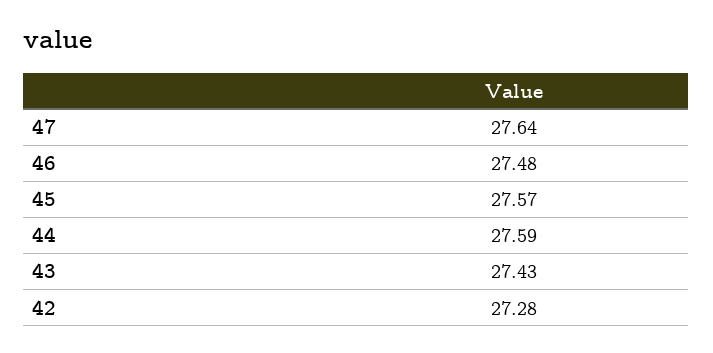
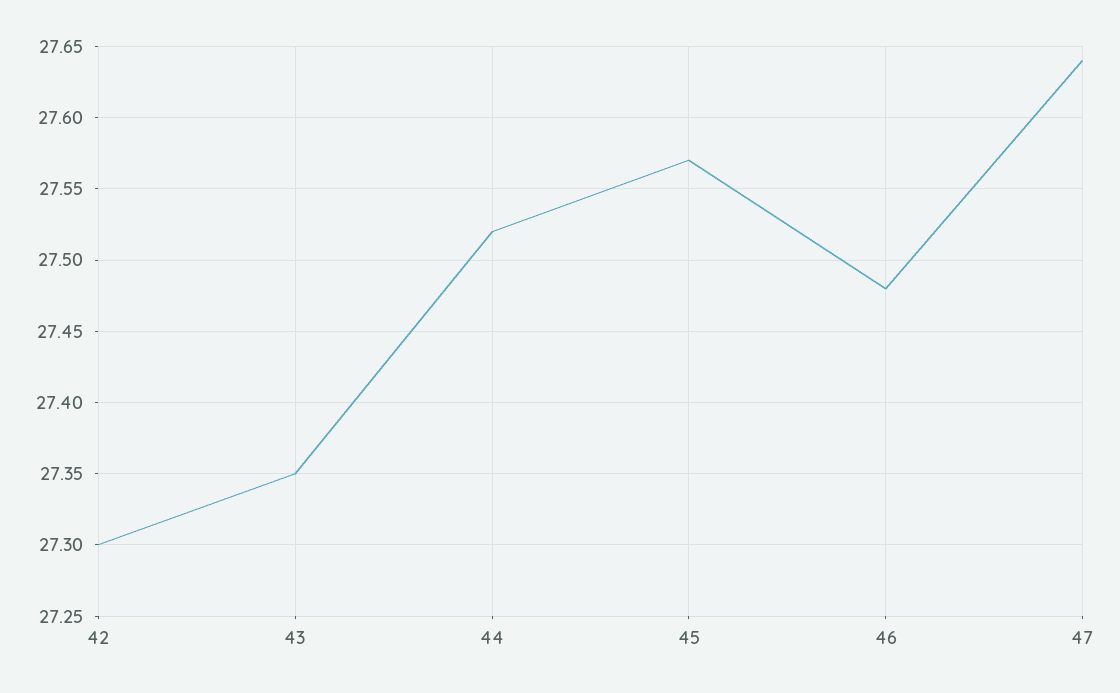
44: 27.59 -> 27.52
43: 27.43 -> 27.35
42: 27.28 -> 27.3

